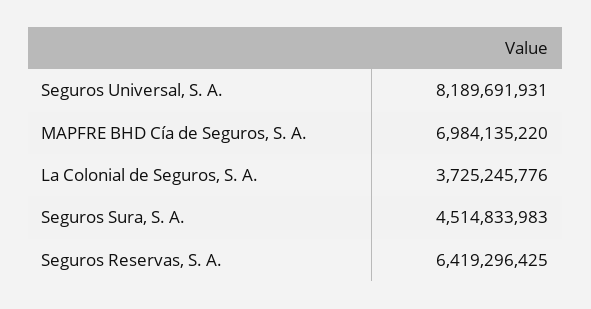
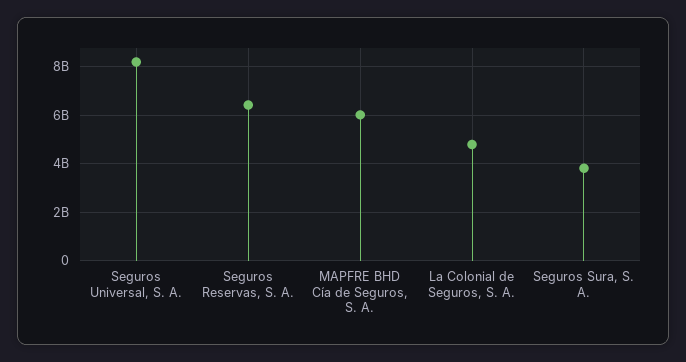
MAPFRE BHD Cía de Seguros, S. A.: 6984135220 -> 6000000000
La Colonial de Seguros, S. A.: 3725245776 -> 4750000000
Seguros Sura, S. A.: 4514833983 -> 3750000000

